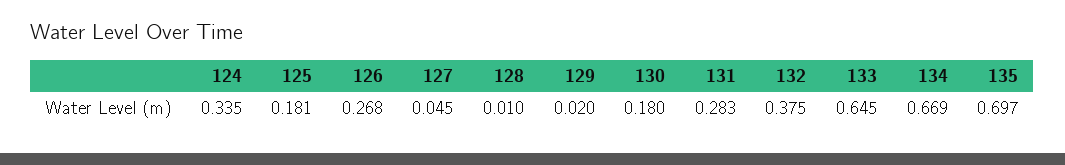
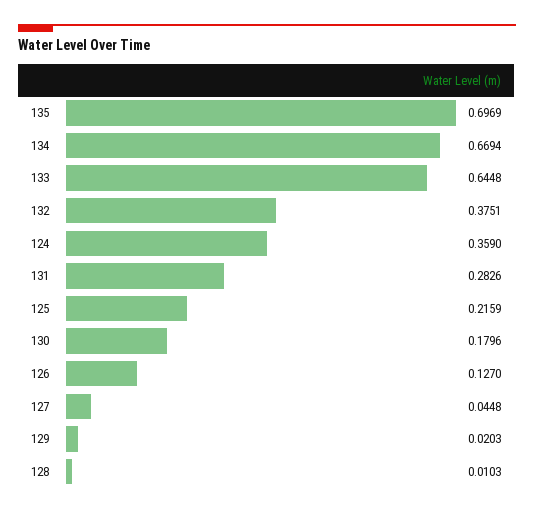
124: 0.335 -> 0.359
125: 0.181 -> 0.2159
126: 0.268 -> 0.127

